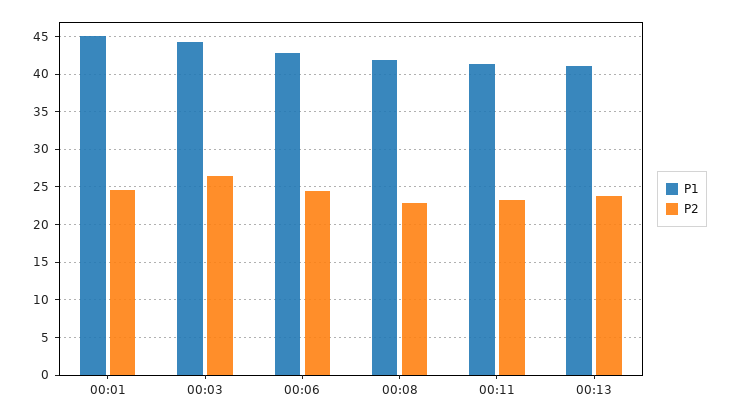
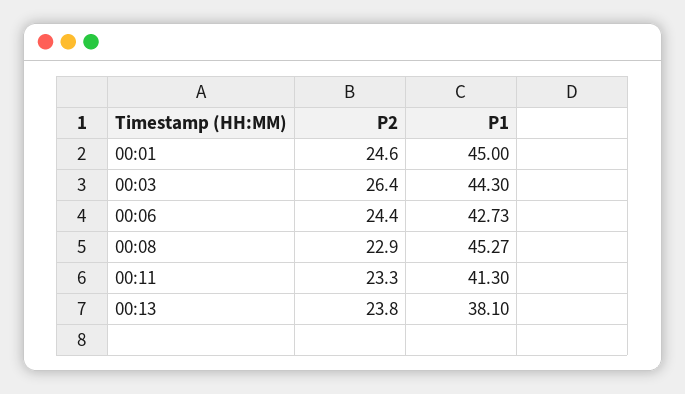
P1, 00:08: 42 -> 45.27
P1, 00:13: 41 -> 38.1

